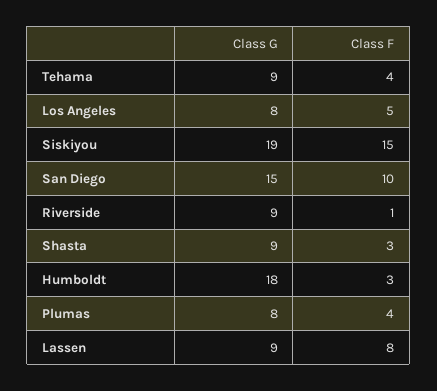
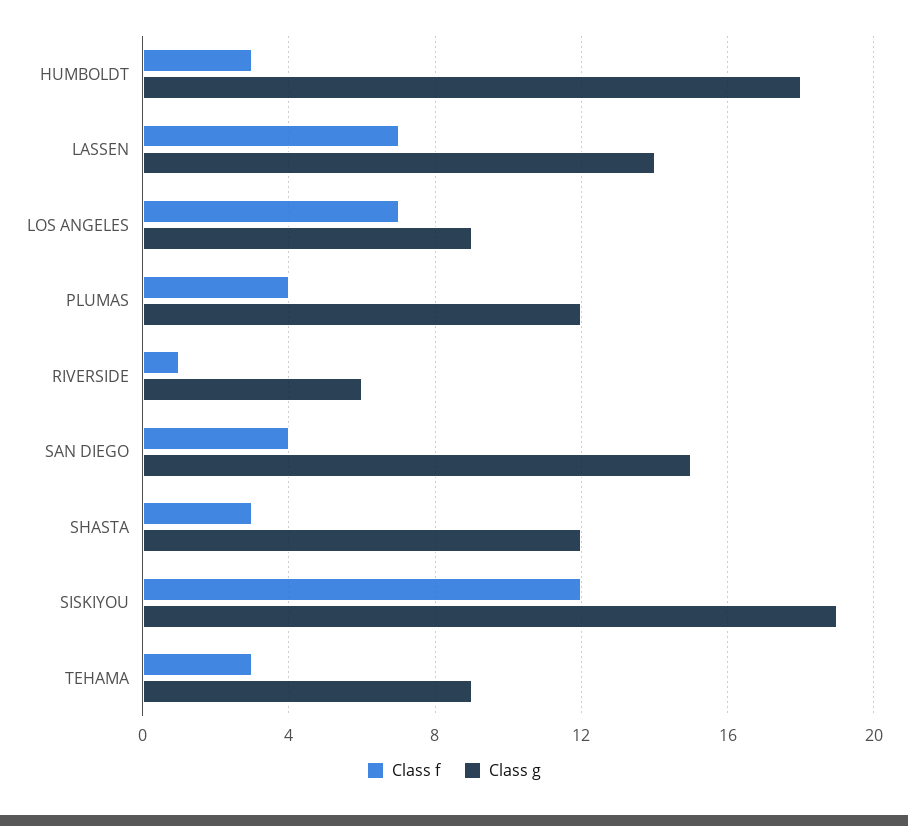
Class F, Tehama: 4 -> 3
Class G, Los Angeles: 8 -> 9
Class F, Los Angeles: 5 -> 7
Class F, Siskiyou: 15 -> 12
Class F, San Diego: 10 -> 4
Class G, Riverside: 9 -> 6
Class G, Shasta: 9 -> 12
Class G, Plumas: 8 -> 12
Class G, Lassen: 9 -> 14
Class F, Lassen: 8 -> 7

